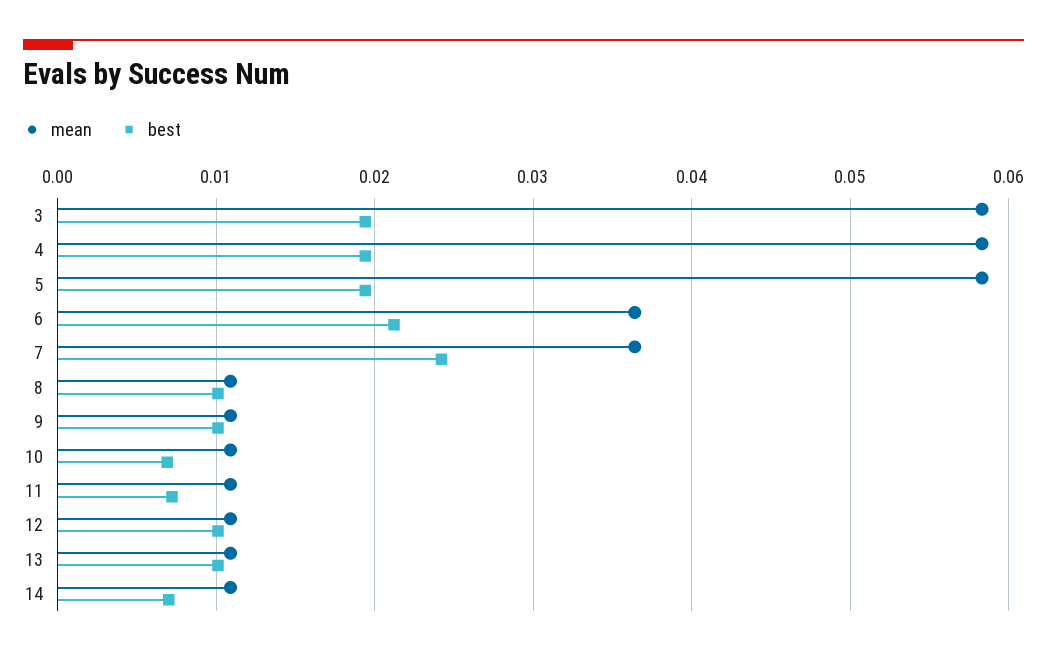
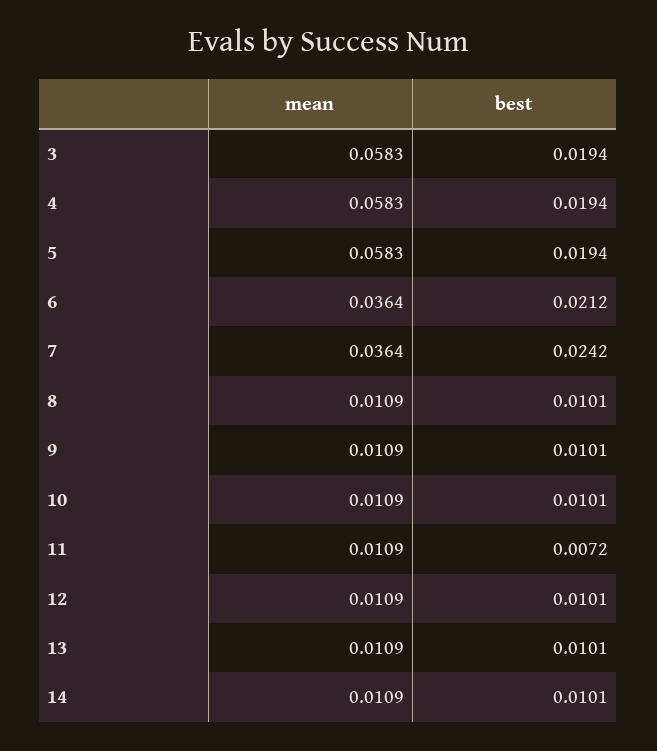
best, 10: 0.007 -> 0.0101
best, 14: 0.007 -> 0.0101

